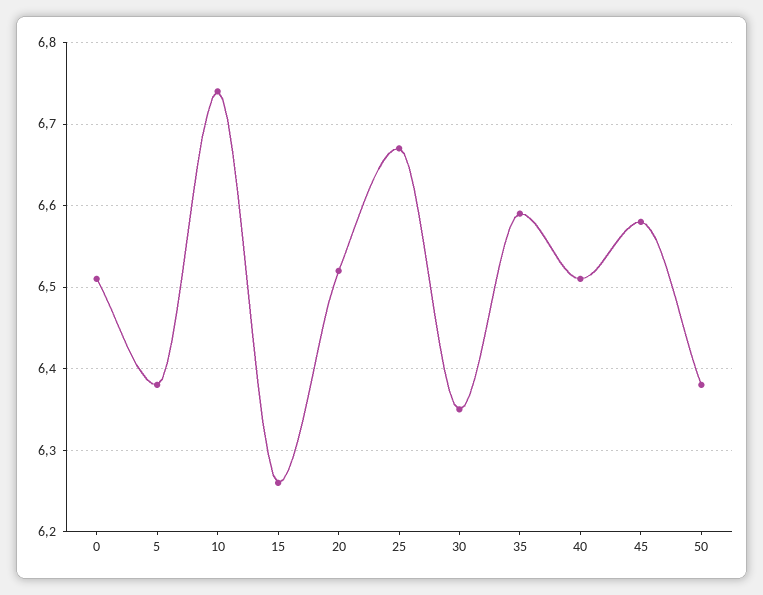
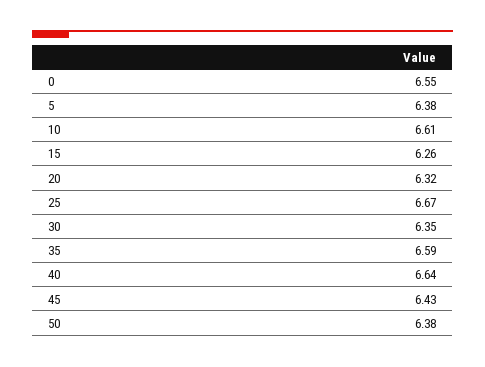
0: 6.51 -> 6.55
10: 6.74 -> 6.61
20: 6.52 -> 6.32
40: 6.51 -> 6.64
45: 6.58 -> 6.43

